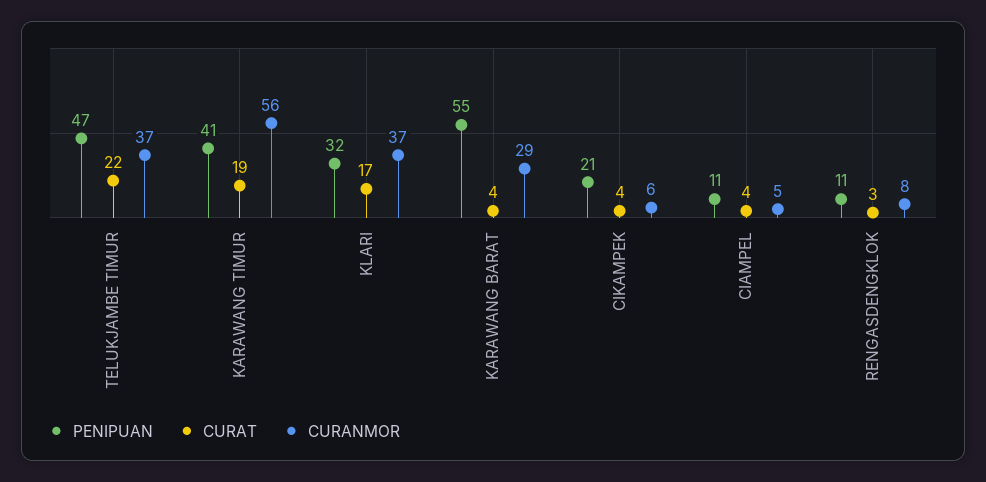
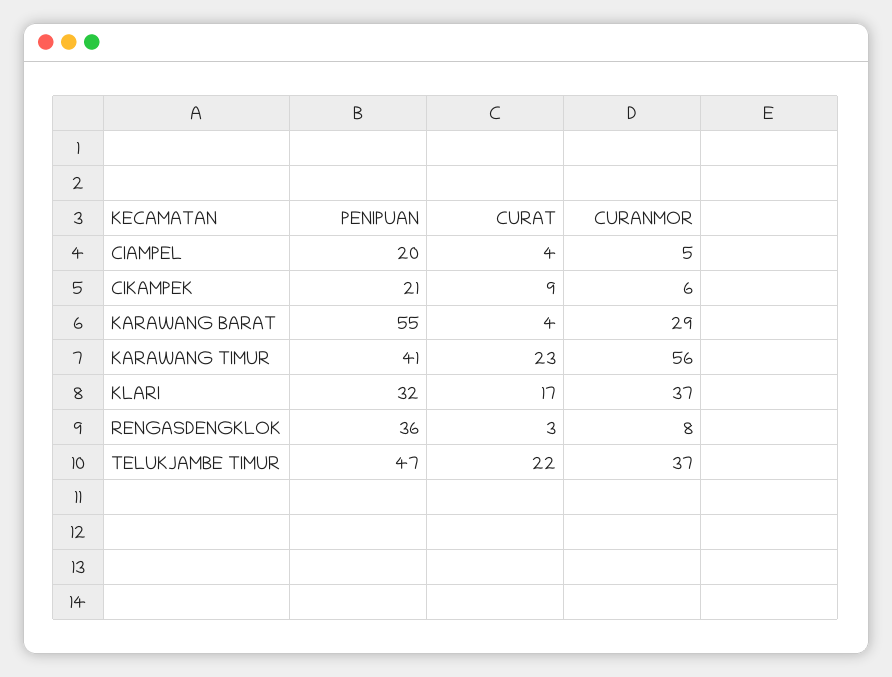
CURAT, KARAWANG TIMUR: 19 -> 23
CURAT, CIKAMPEK: 4 -> 9
PENIPUAN, CIAMPEL: 11 -> 20
PENIPUAN, RENGASDENGKLOK: 11 -> 36

